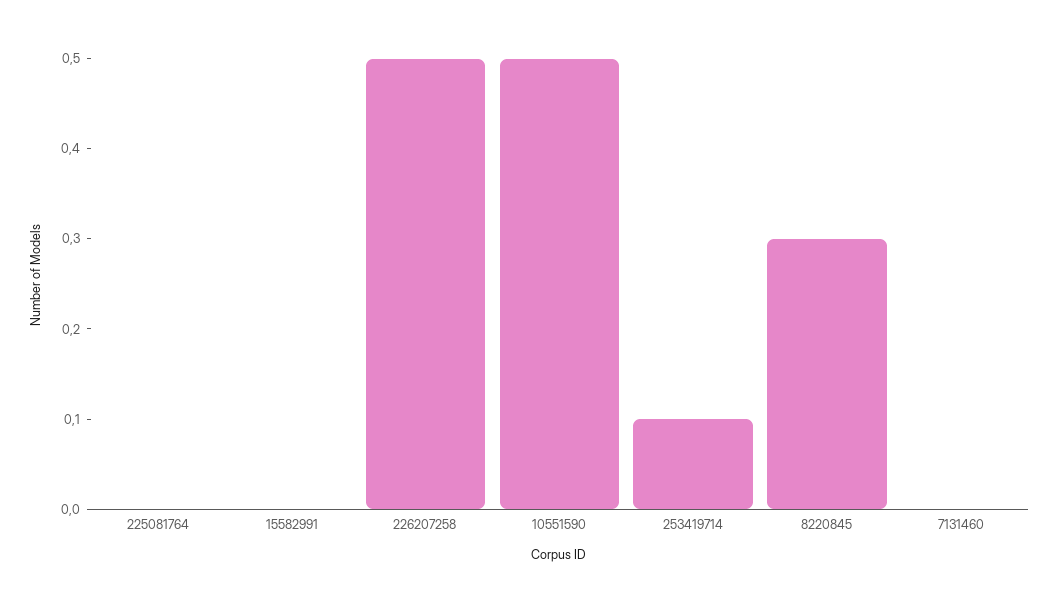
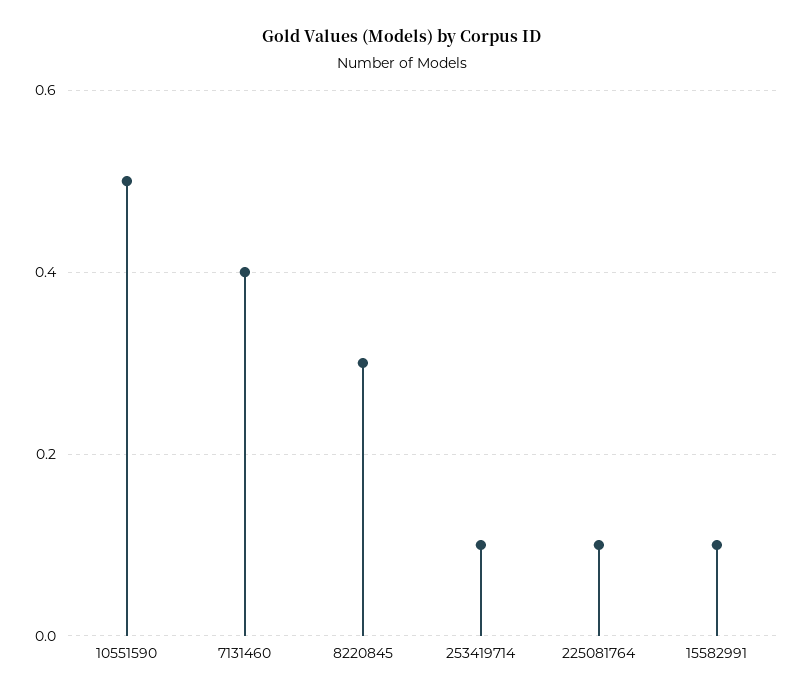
225081764: 0 -> 0.1
15582991: 0 -> 0.1
226207258: 0.5 -> none
7131460: 0 -> 0.4

